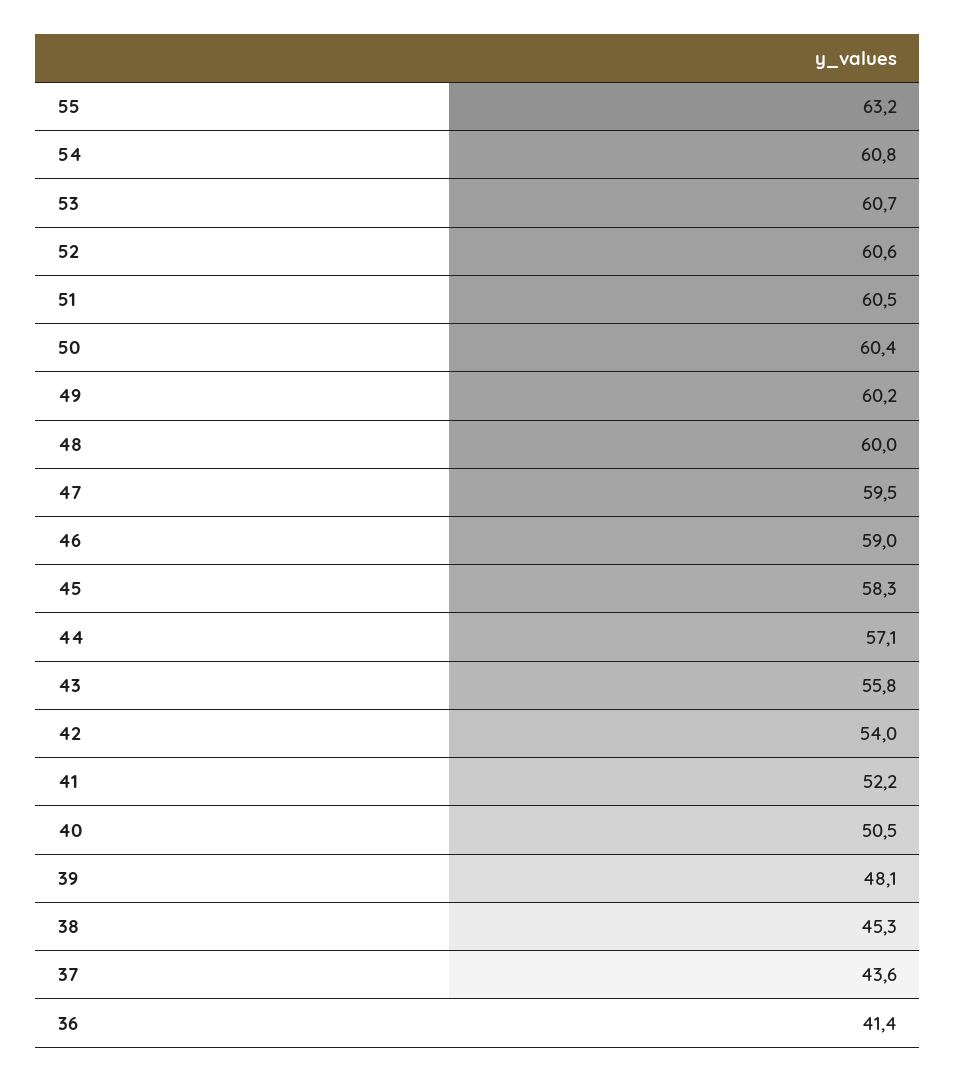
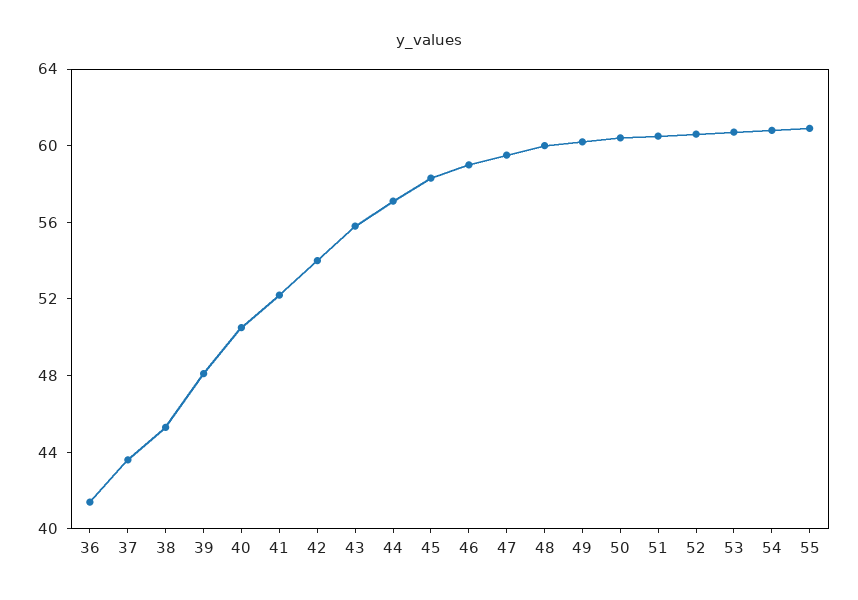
55: 63.2 -> 61

